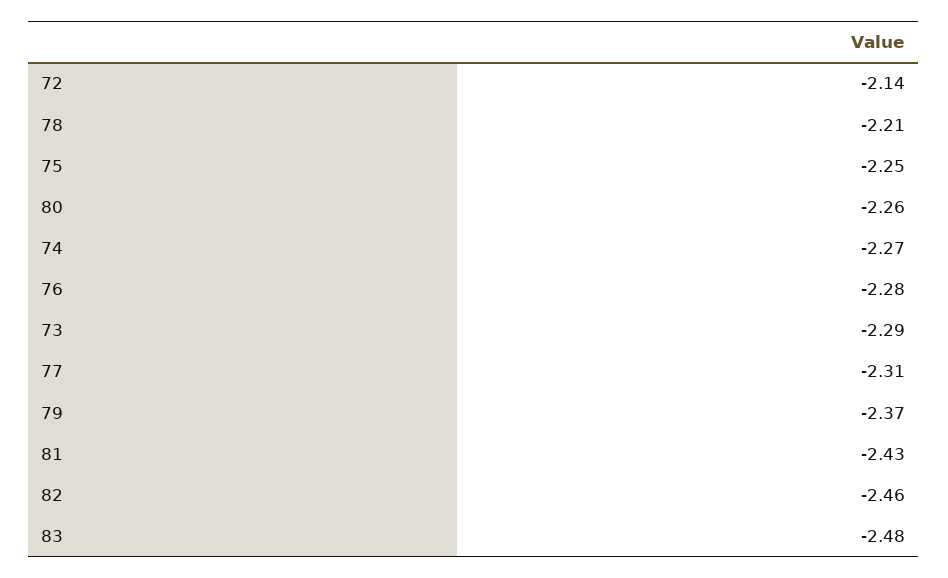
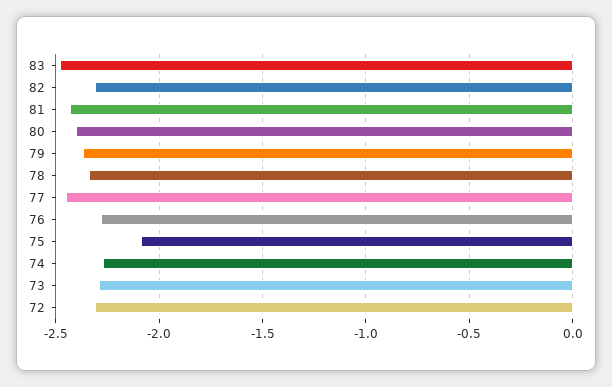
72: -2.14 -> -2.3
78: -2.21 -> -2.35
75: -2.25 -> -2.1
80: -2.26 -> -2.4
77: -2.31 -> -2.45
82: -2.46 -> -2.3

